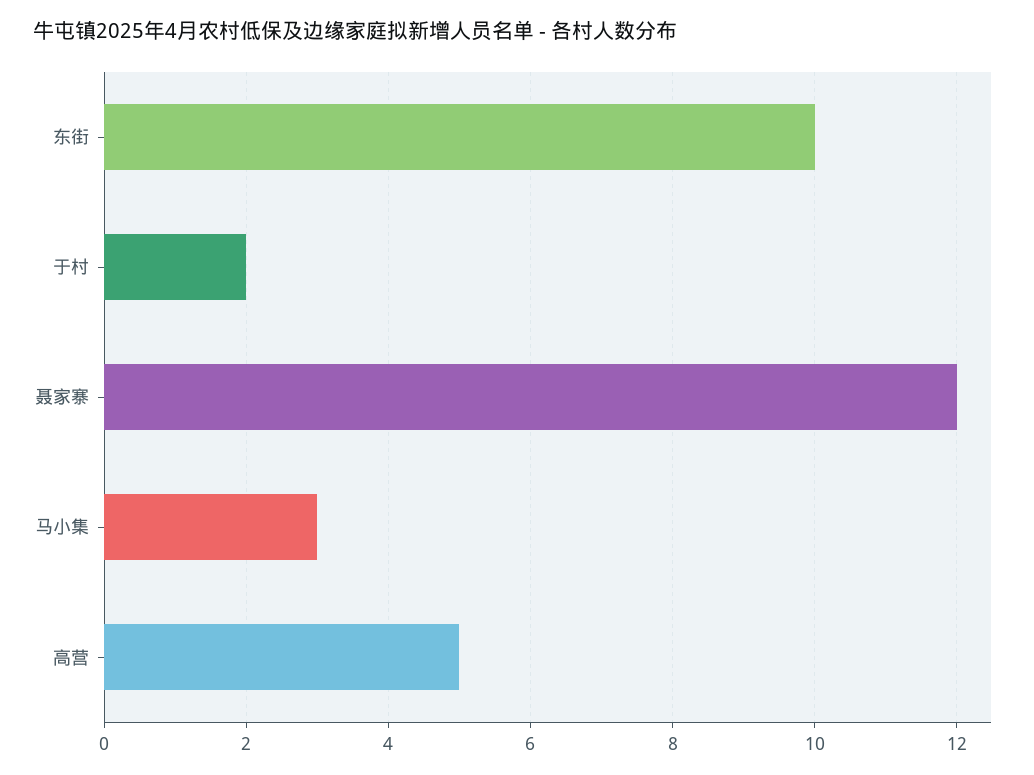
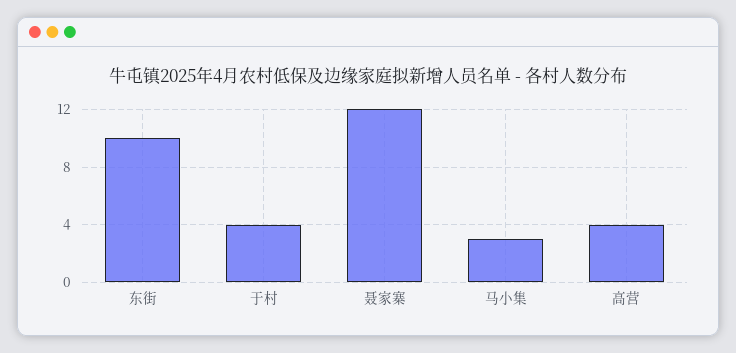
于村: 2 -> 4
高营: 5 -> 4

